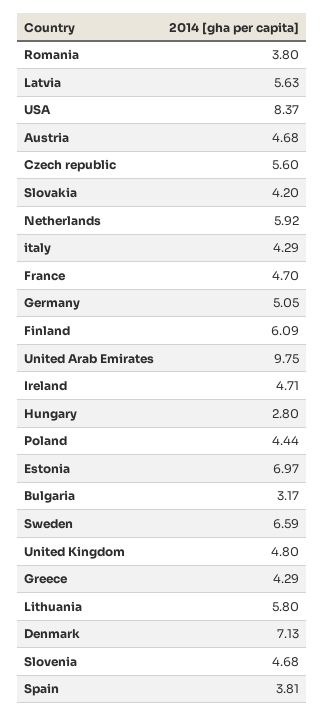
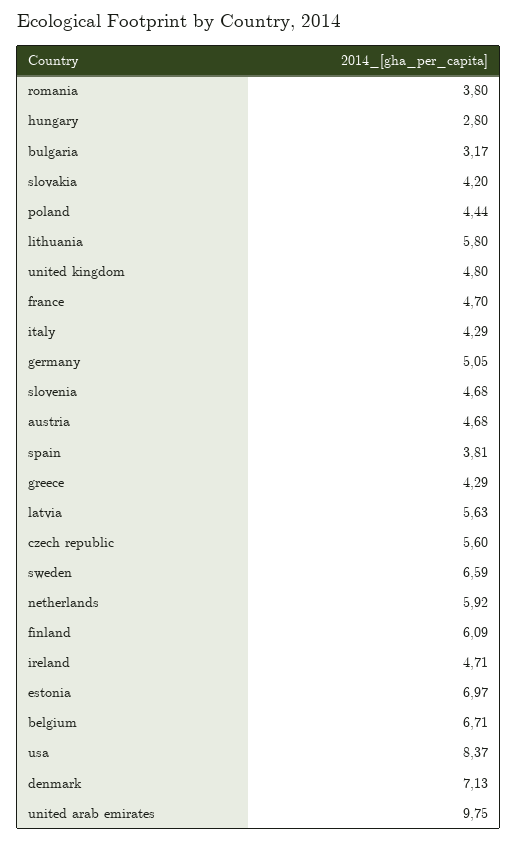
belgium: none -> 6.71

